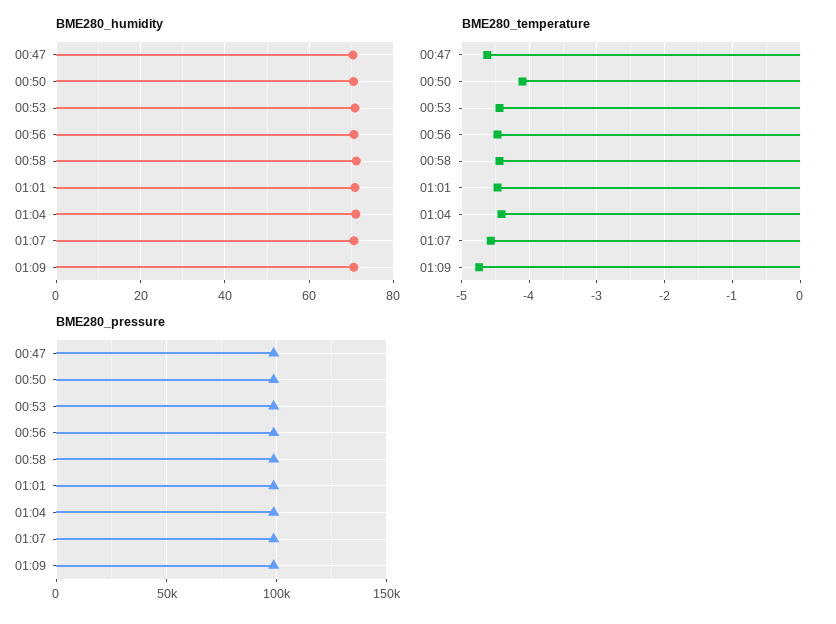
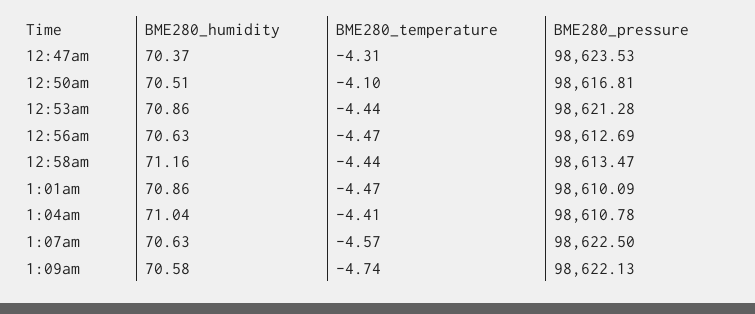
BME280_temperature, 00:47: -4.6 -> -4.31

